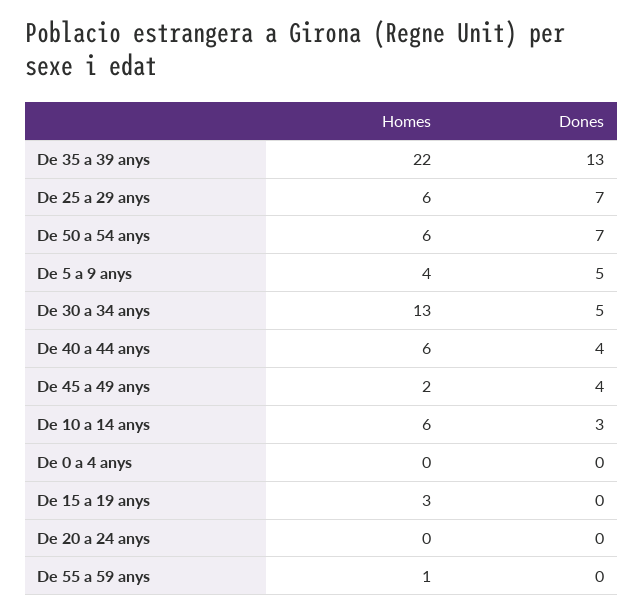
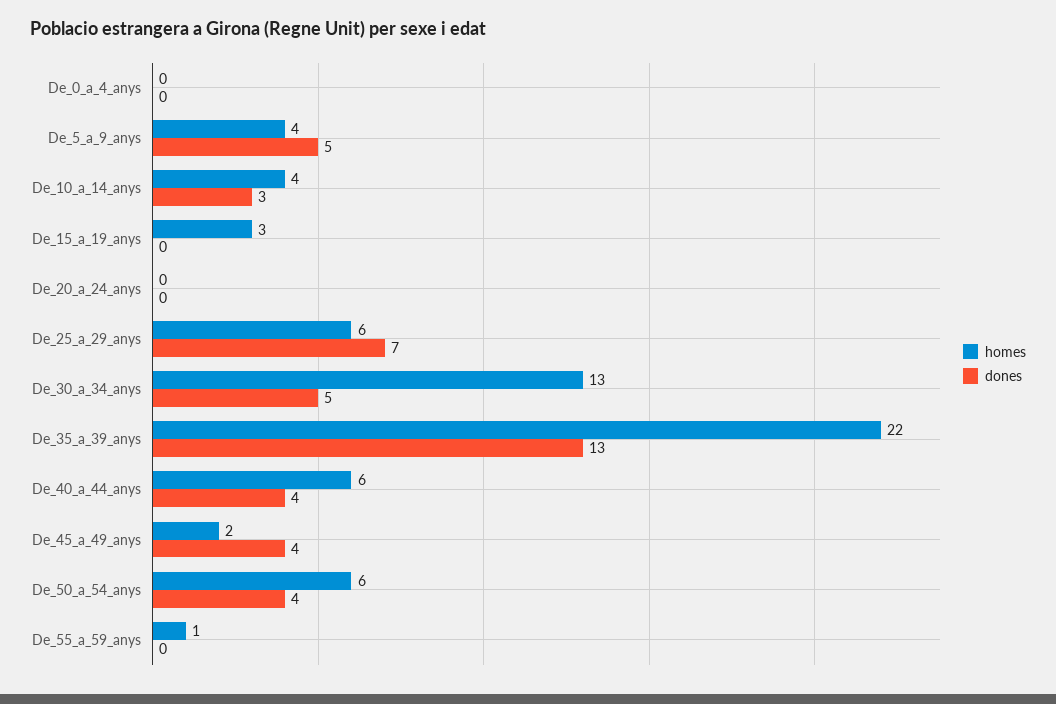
Dones, De 50 a 54 anys: 7 -> 4
Homes, De 10 a 14 anys: 6 -> 4

